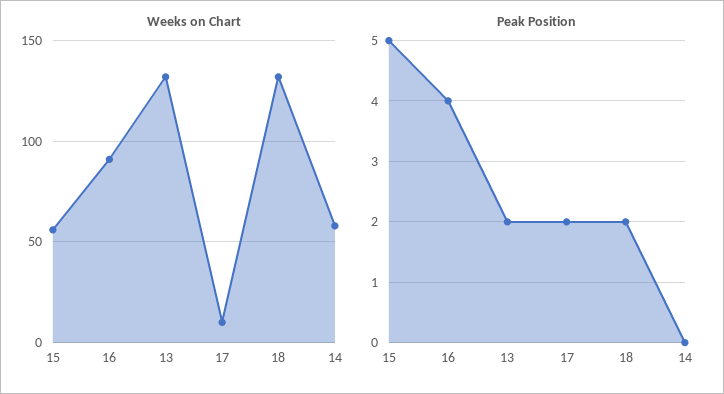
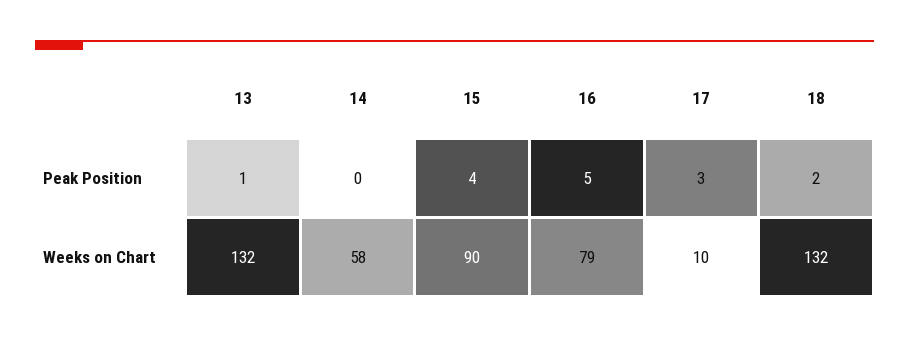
Weeks on Chart, 15: 55 -> 90
Weeks on Chart, 16: 90 -> 79
Peak Position, 15: 5 -> 4
Peak Position, 16: 4 -> 5
Peak Position, 13: 2 -> 1
Peak Position, 17: 2 -> 3

